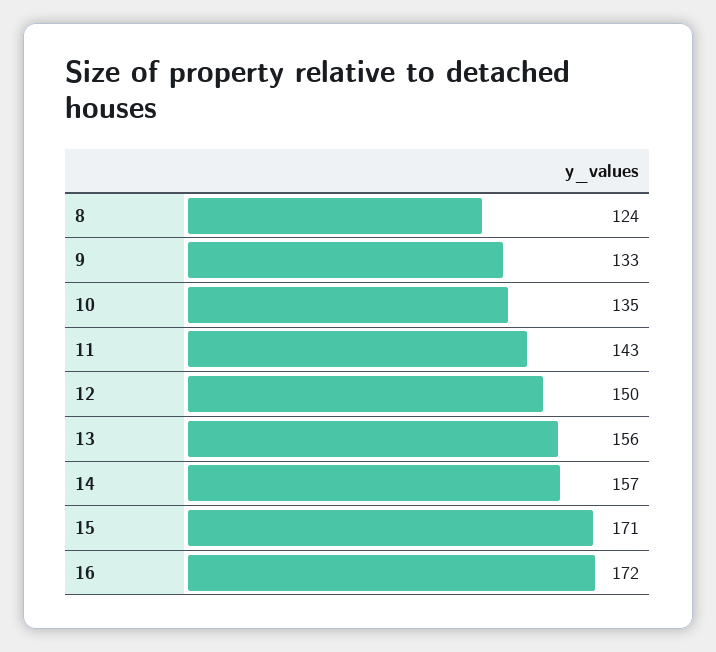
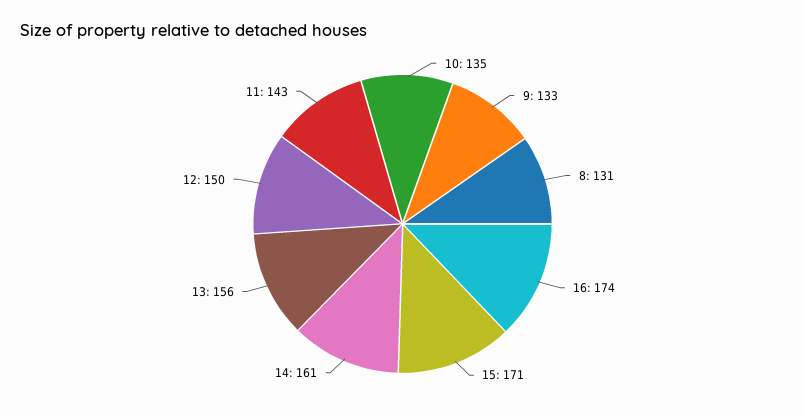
8: 124 -> 131
14: 157 -> 161
16: 172 -> 174

